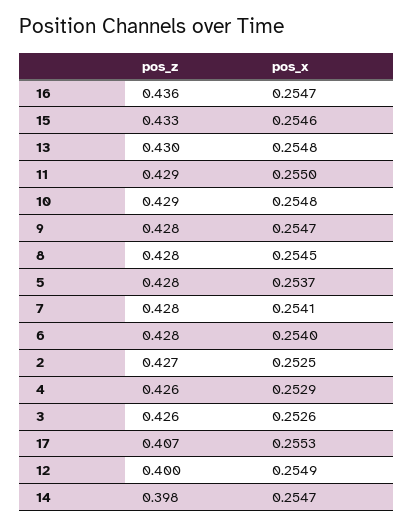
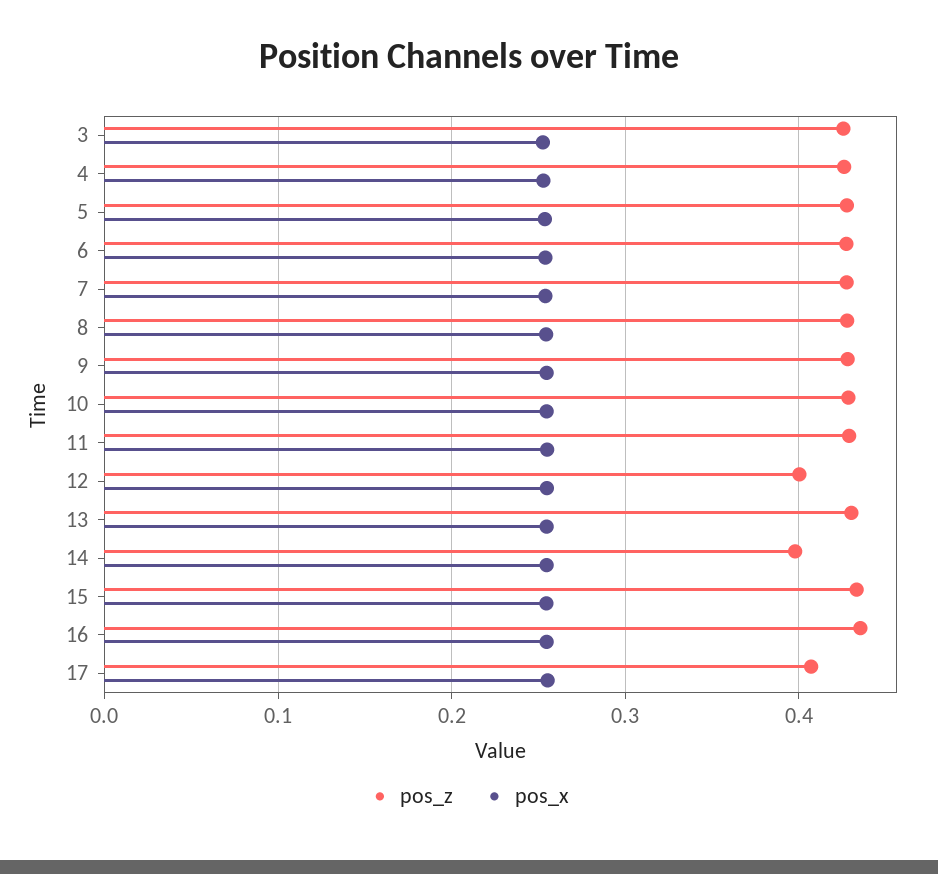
pos_z, 2: 0.427 -> none
pos_x, 2: 0.2525 -> none

